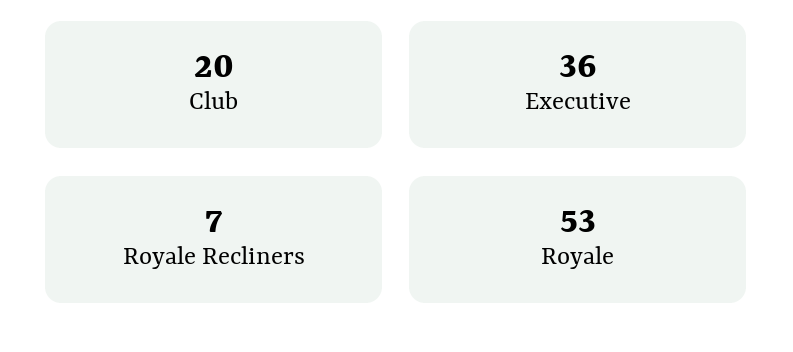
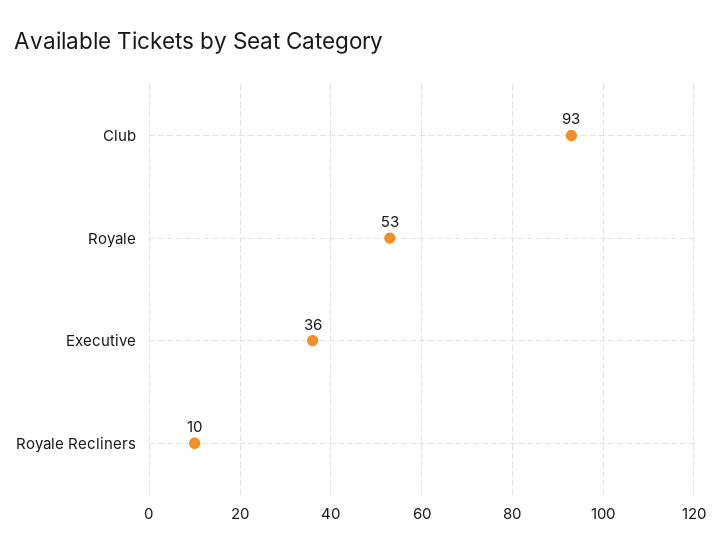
Club: 20 -> 93
Royale Recliners: 7 -> 10

